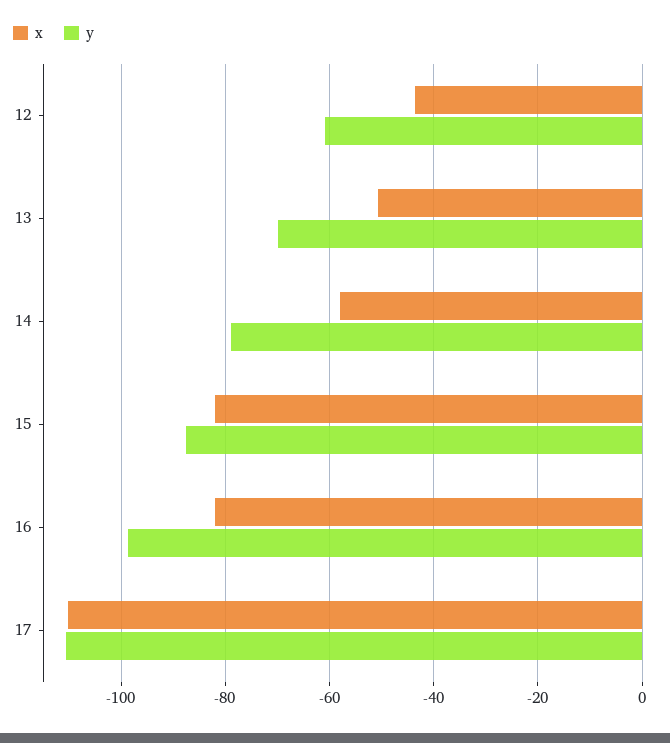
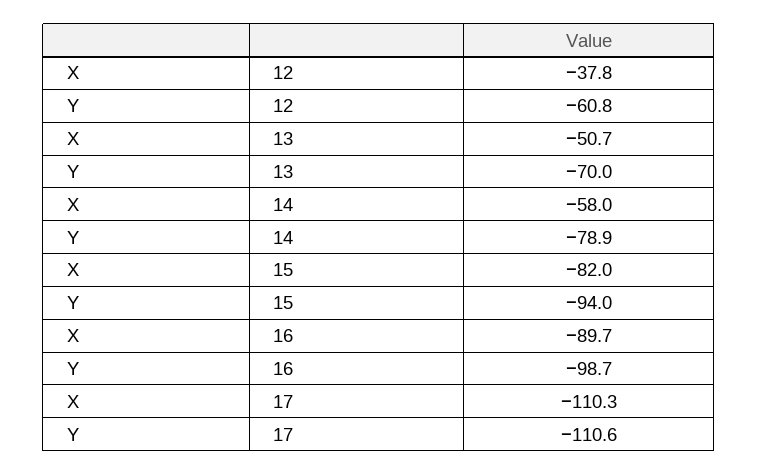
x, 12: -44 -> -37.8
y, 15: -88 -> -94
x, 16: -82 -> -89.7

